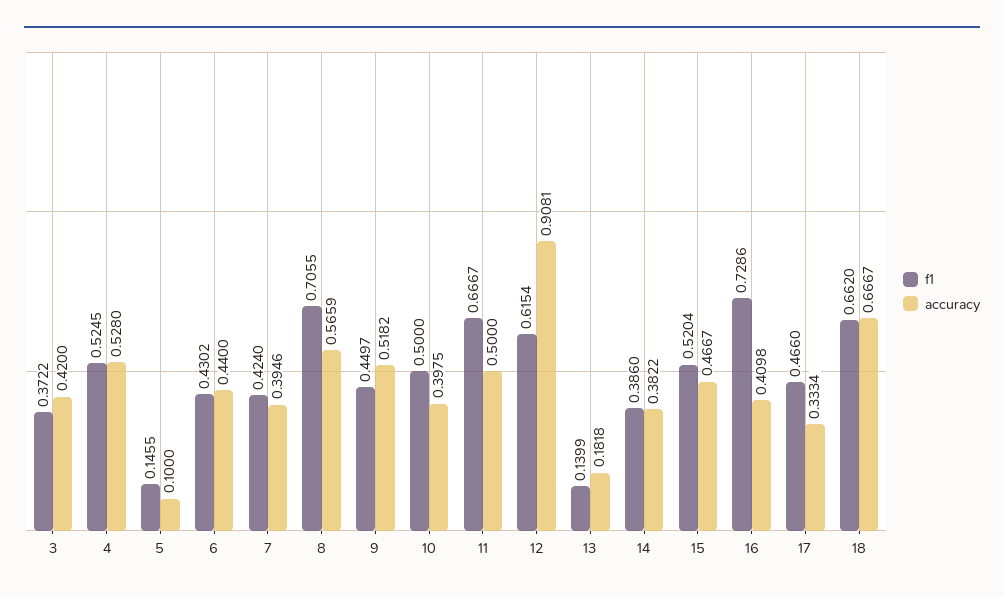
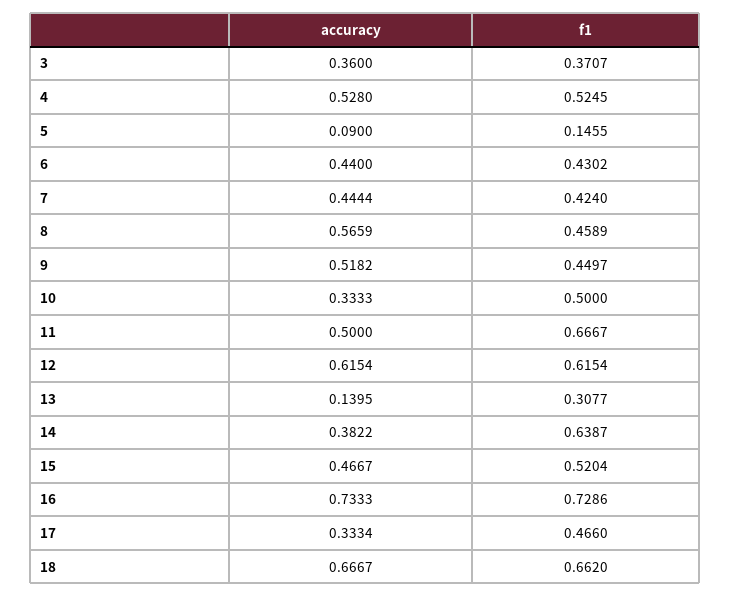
f1, 3: 0.3722 -> 0.3707
accuracy, 3: 0.42 -> 0.36
accuracy, 5: 0.1 -> 0.09
accuracy, 7: 0.3946 -> 0.4444
f1, 8: 0.7055 -> 0.4589
accuracy, 10: 0.3975 -> 0.3333
accuracy, 12: 0.9081 -> 0.6154
f1, 13: 0.1399 -> 0.3077
accuracy, 13: 0.1818 -> 0.1395
f1, 14: 0.386 -> 0.6387
accuracy, 16: 0.4098 -> 0.7333

